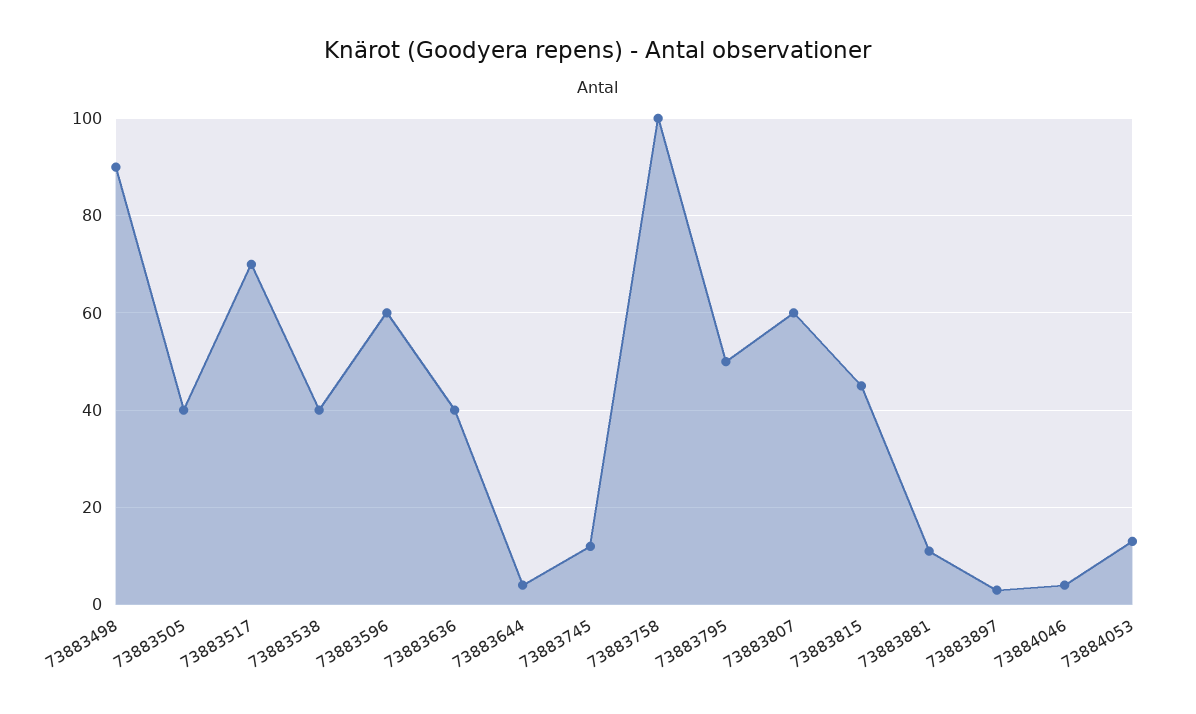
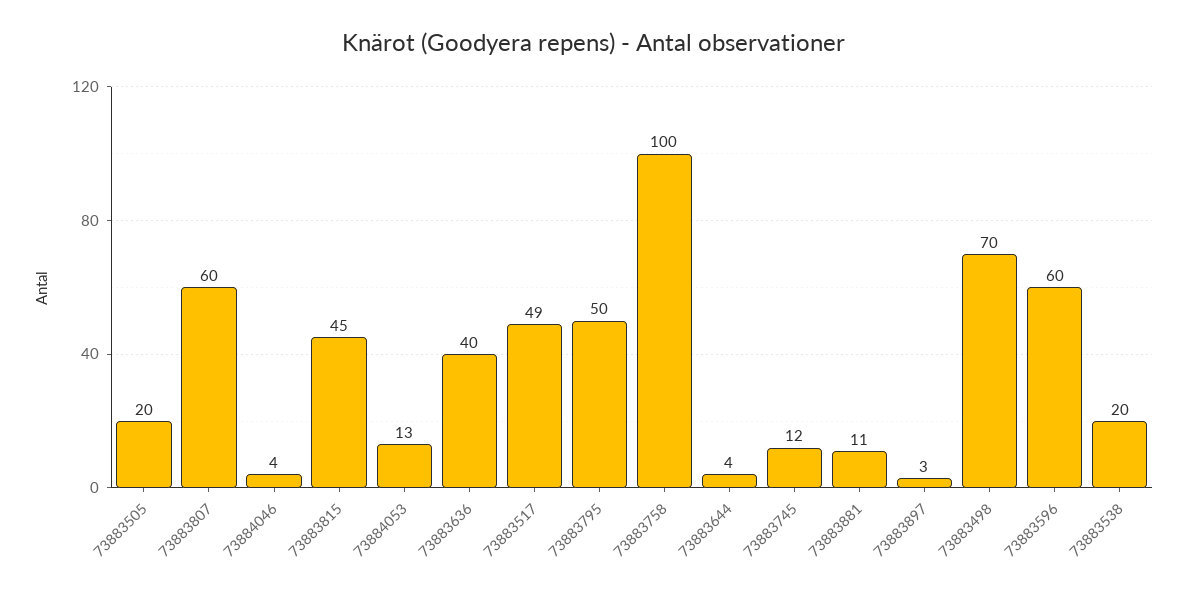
73883498: 90 -> 70
73883505: 40 -> 20
73883517: 70 -> 49
73883538: 40 -> 20

